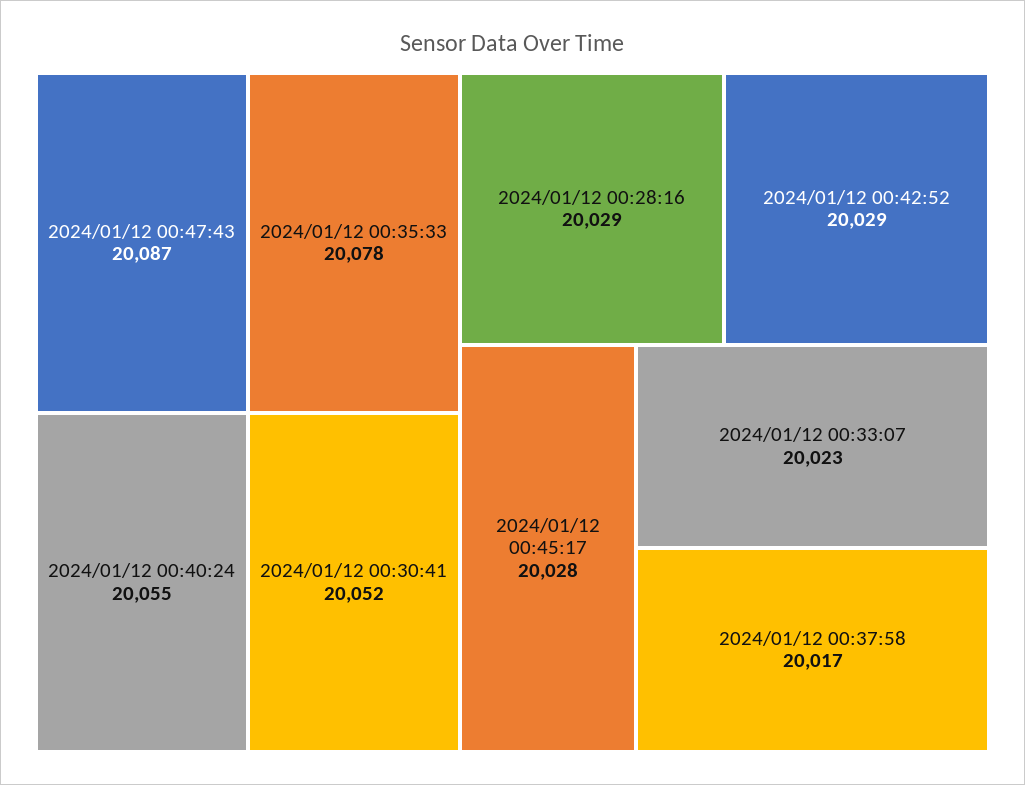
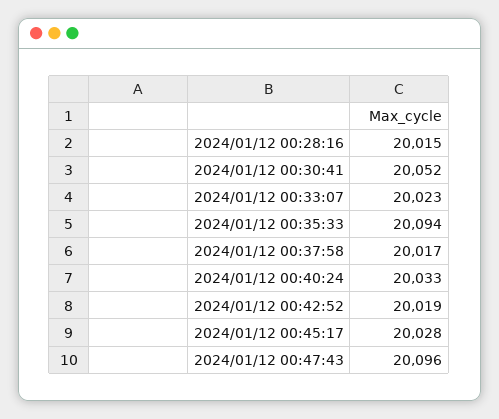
2024/01/12 00:47:43: 20087 -> 20096
2024/01/12 00:35:33: 20078 -> 20094
2024/01/12 00:40:24: 20055 -> 20033
2024/01/12 00:28:16: 20029 -> 20015
2024/01/12 00:42:52: 20029 -> 20019

